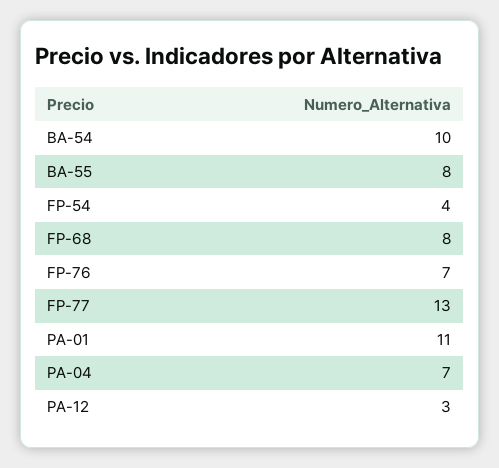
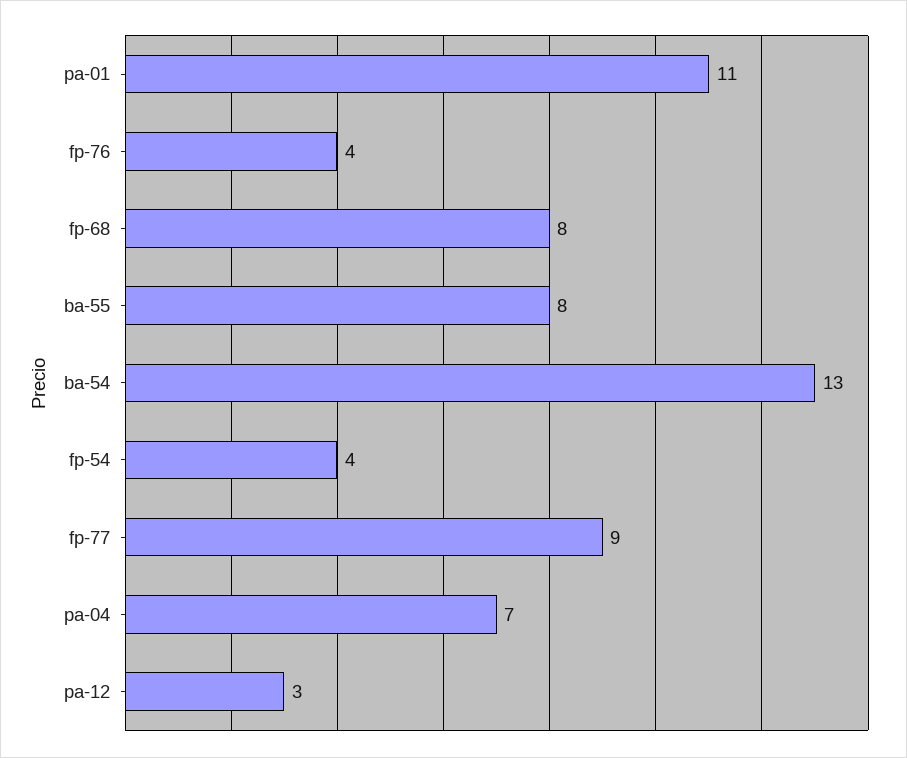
BA-54: 10 -> 13
FP-76: 7 -> 4
FP-77: 13 -> 9

